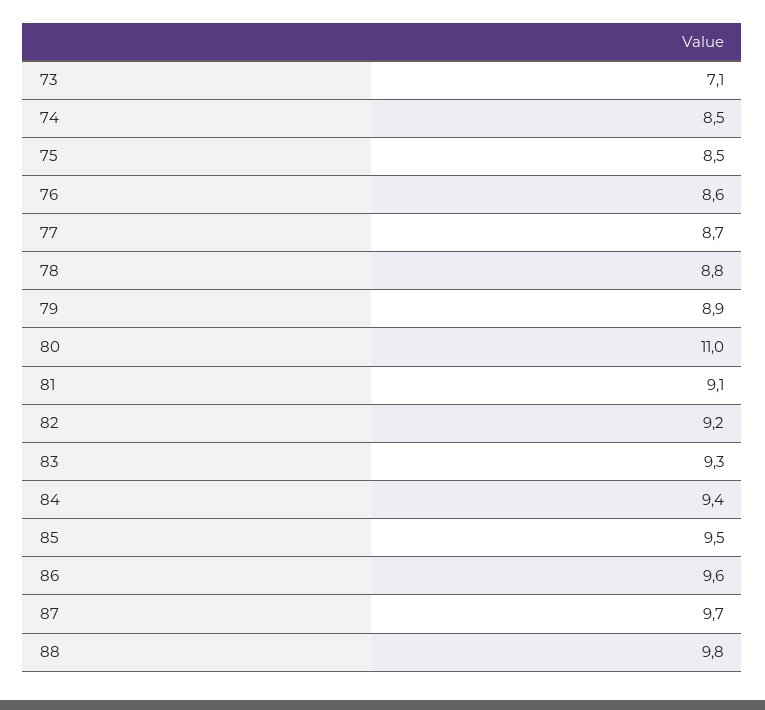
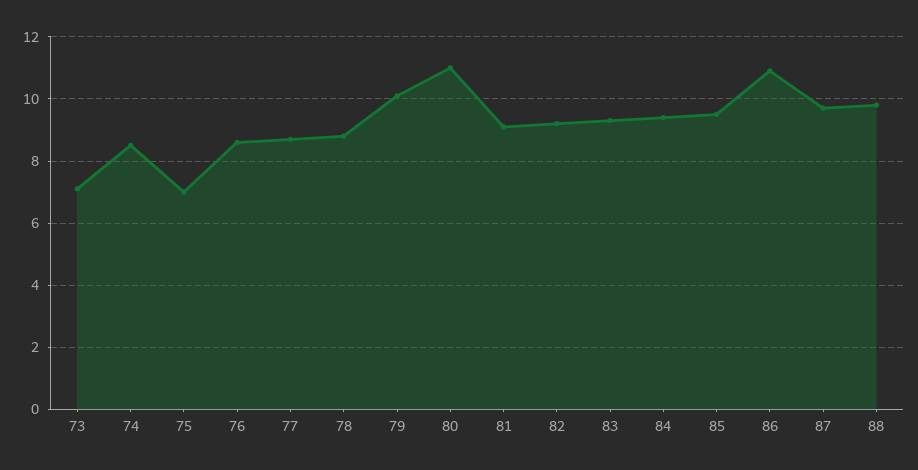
75: 8.5 -> 7
79: 8.9 -> 10
86: 9.6 -> 11

